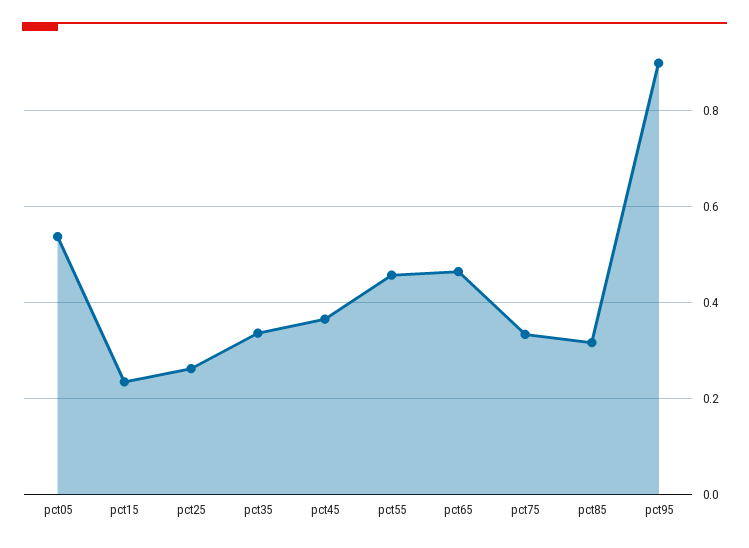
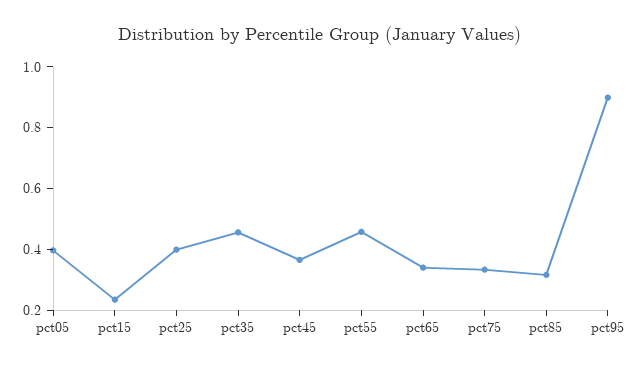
pct05: 0.54 -> 0.4
pct25: 0.26 -> 0.4
pct35: 0.34 -> 0.45
pct65: 0.46 -> 0.35

